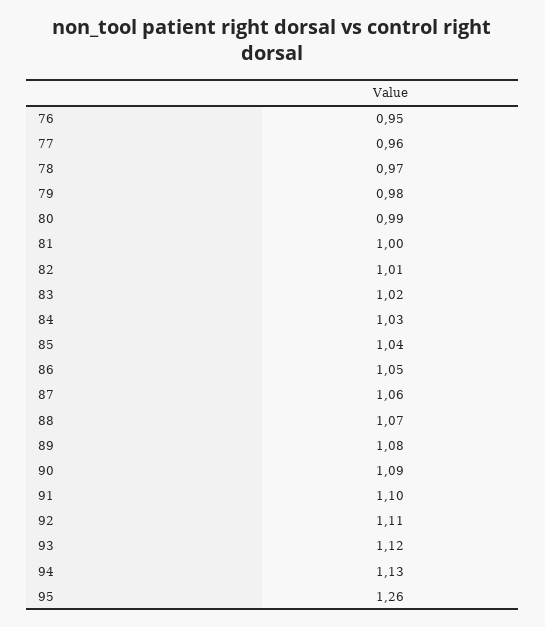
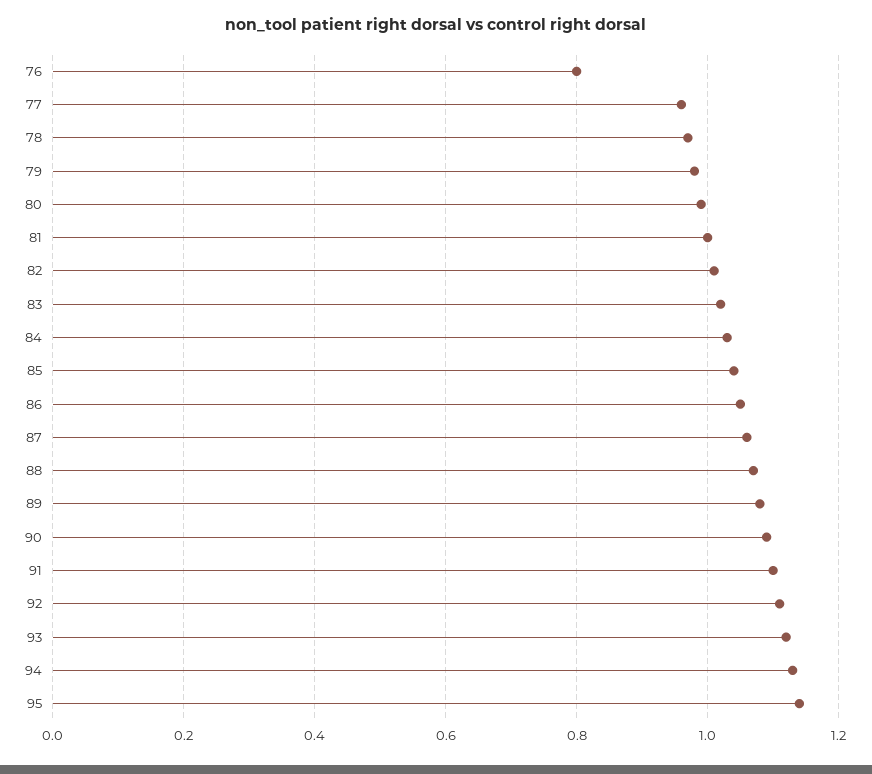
76: 0.95 -> 0.8
95: 1.26 -> 1.15

